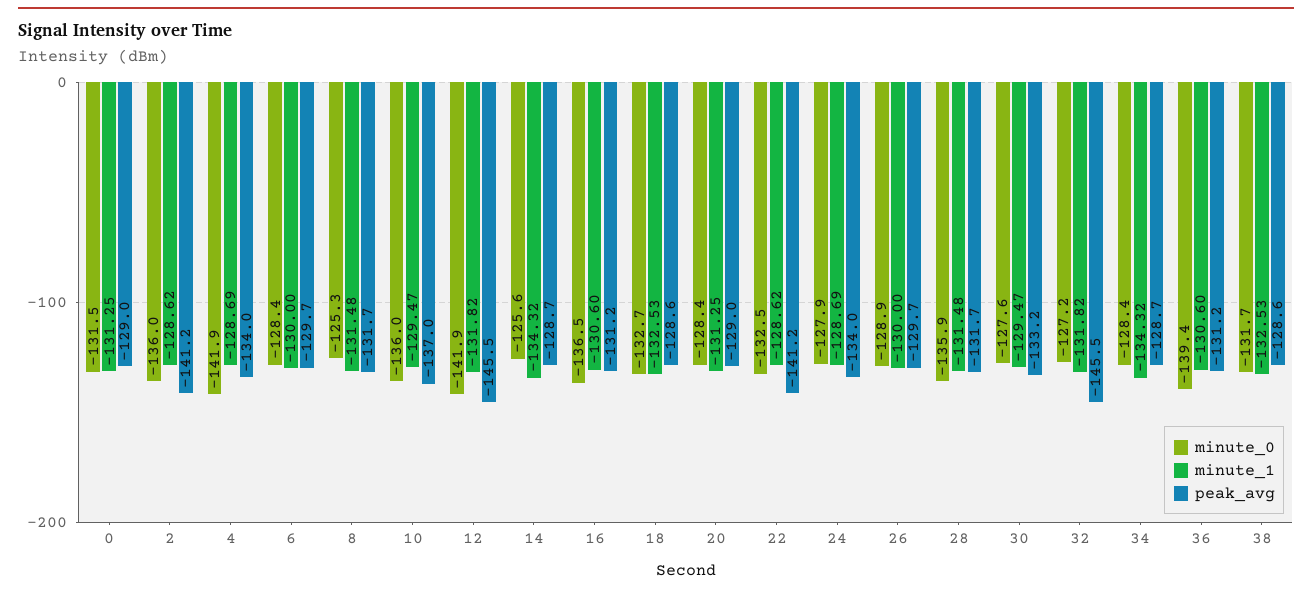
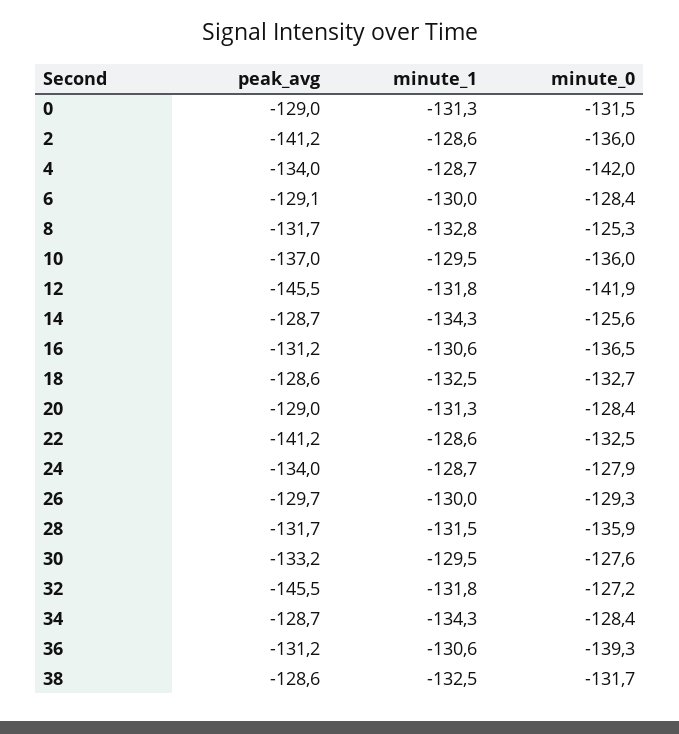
minute_0, 4: -141.9 -> -142
peak_avg, 6: -129.7 -> -129.1
minute_1, 8: -131.48 -> -132.8
minute_0, 26: -128.9 -> -129.3
minute_0, 36: -139.4 -> -139.3

